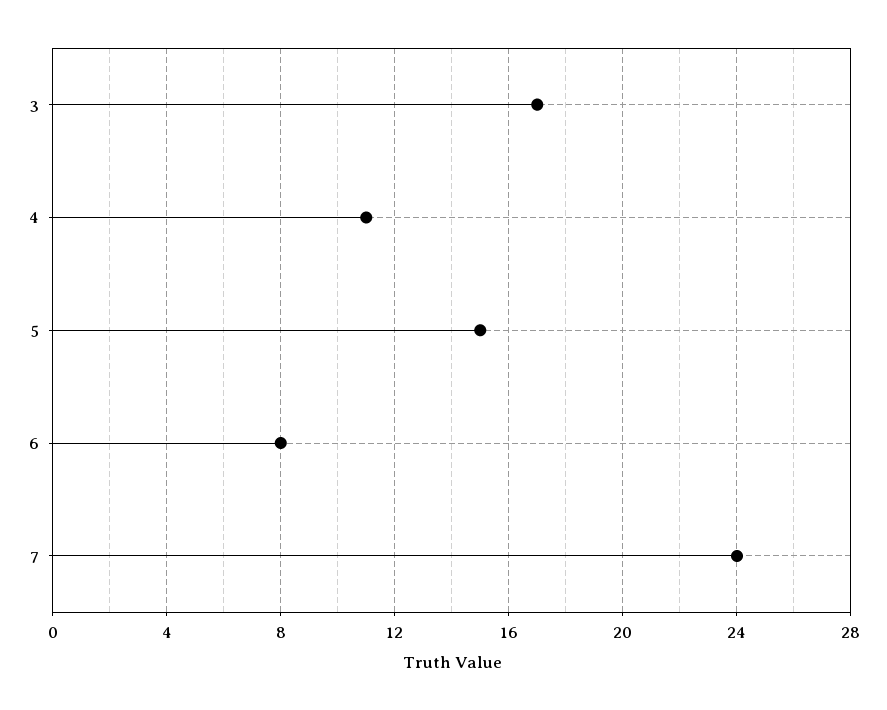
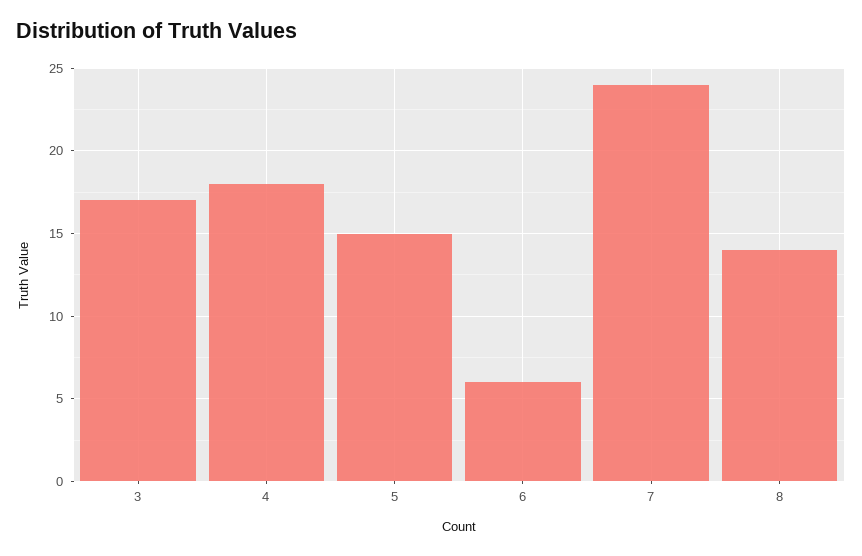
4: 11 -> 18
6: 8 -> 6
8: none -> 14

